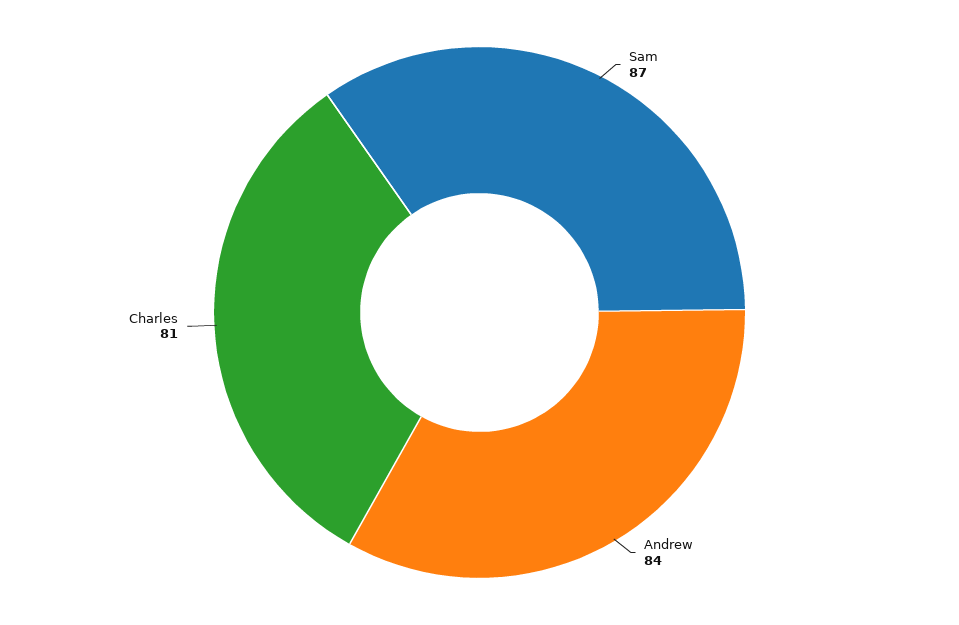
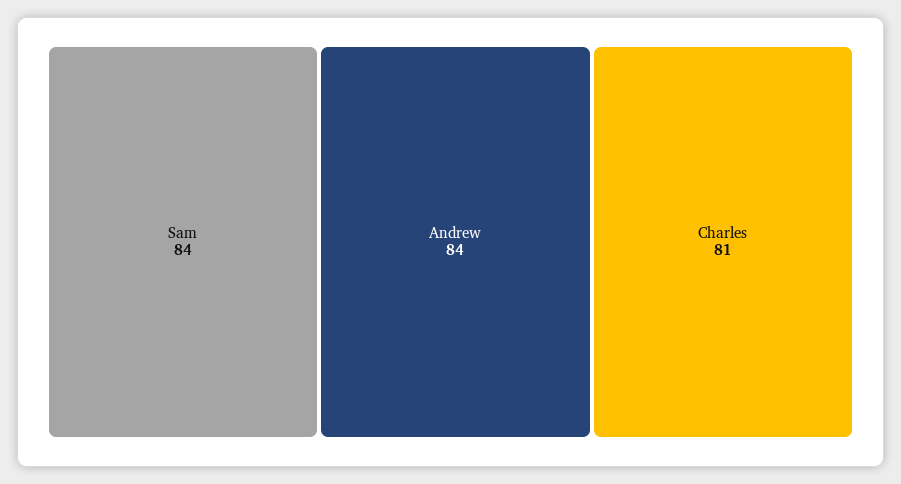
Sam: 87 -> 84

